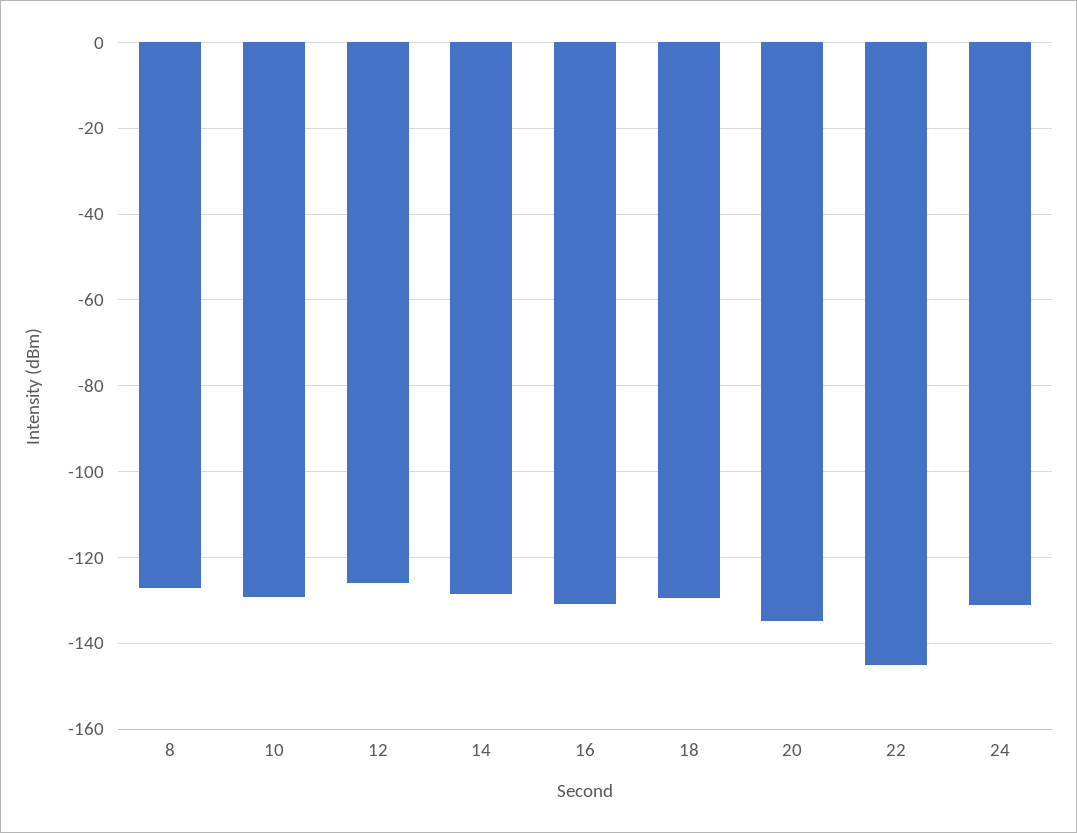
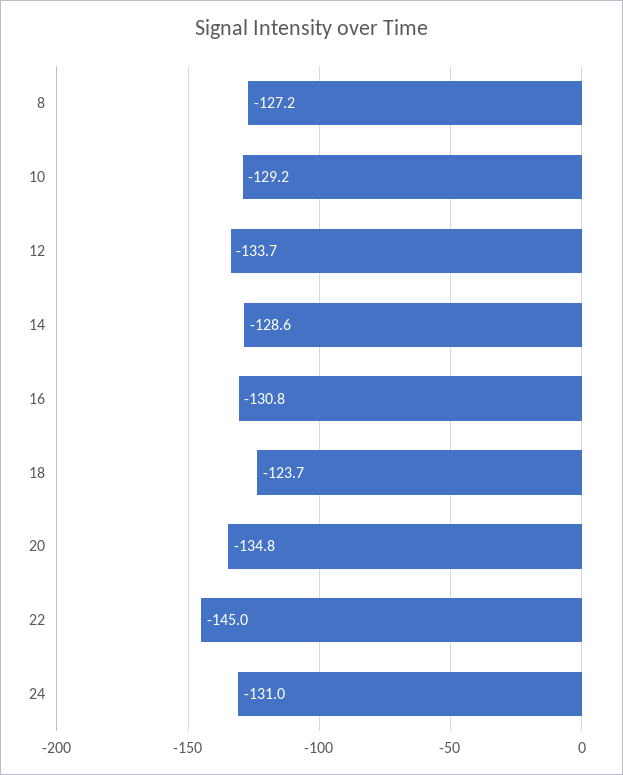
12: -126 -> -133.7
18: -130 -> -123.7

